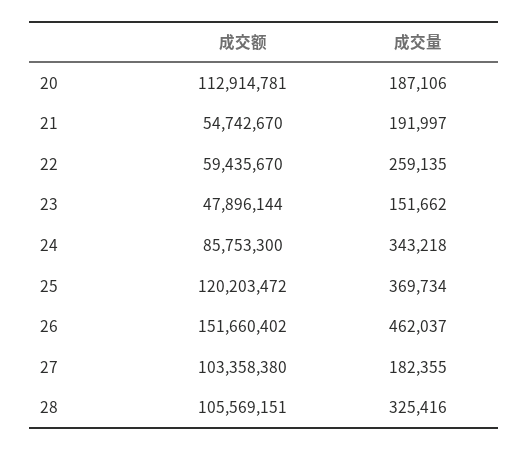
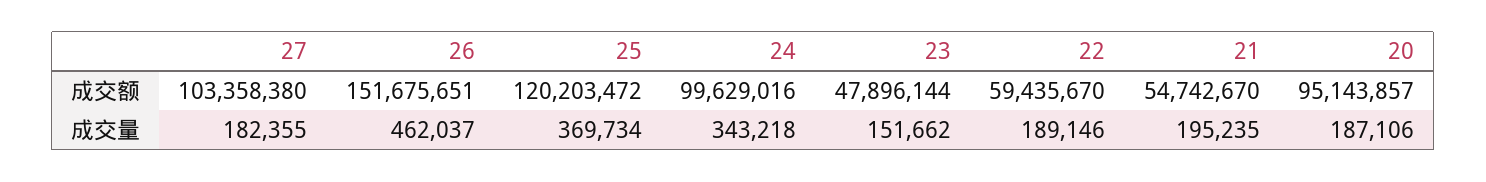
成交额, 20: 112914781 -> 95143857
成交量, 21: 191997 -> 195235
成交量, 22: 259135 -> 189146
成交额, 24: 85753300 -> 99629016
成交额, 26: 151660402 -> 151675651
成交额, 28: 105569151 -> none
成交量, 28: 325416 -> none

